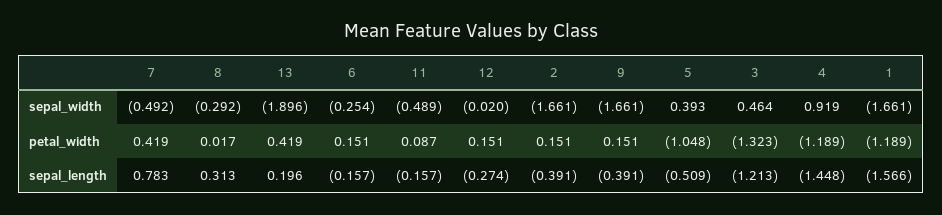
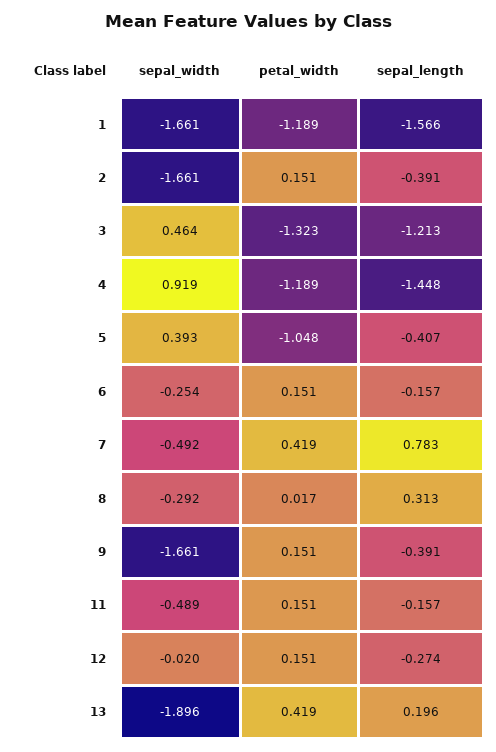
11, petal_width: 0.087 -> 0.151
5, sepal_length: -0.509 -> -0.407

